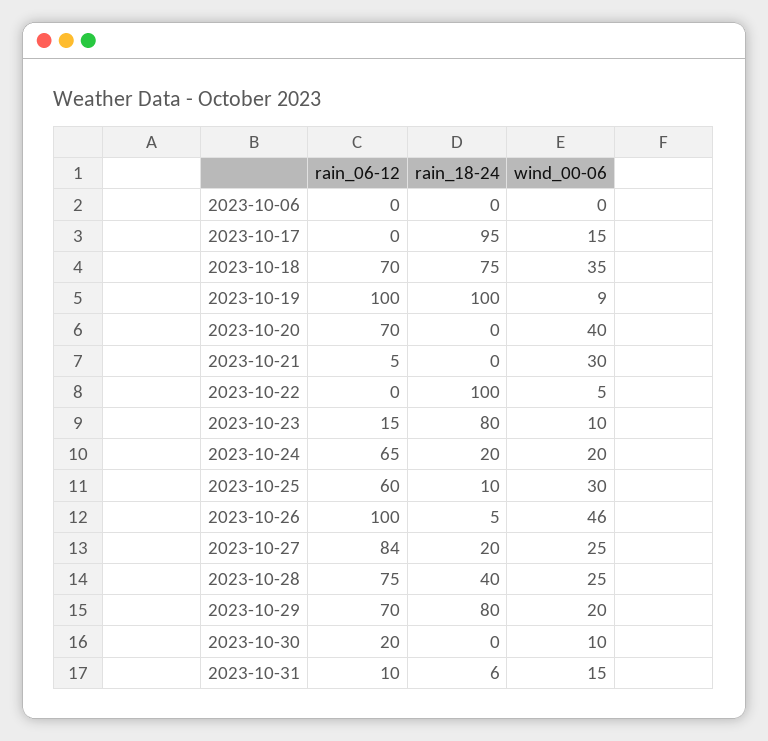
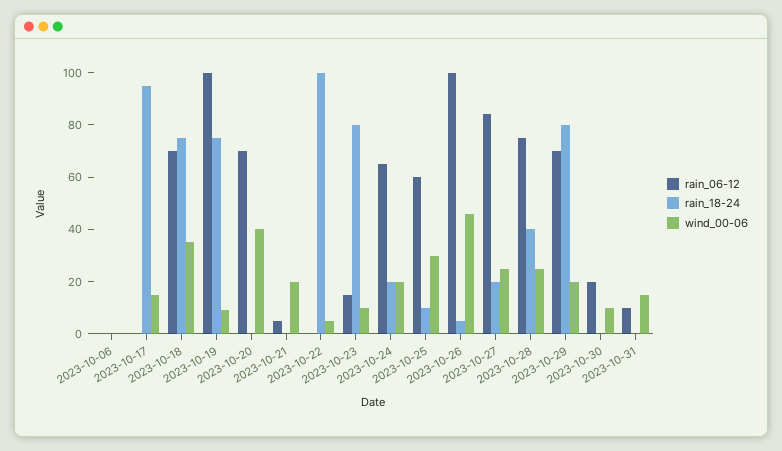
rain_18-24, 2023-10-19: 100 -> 75
wind_00-06, 2023-10-21: 30 -> 20
rain_18-24, 2023-10-31: 6 -> 0

